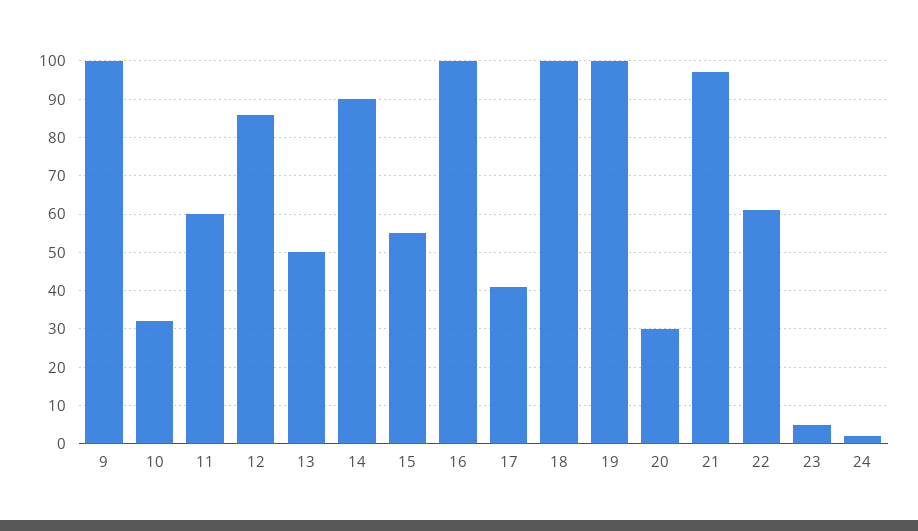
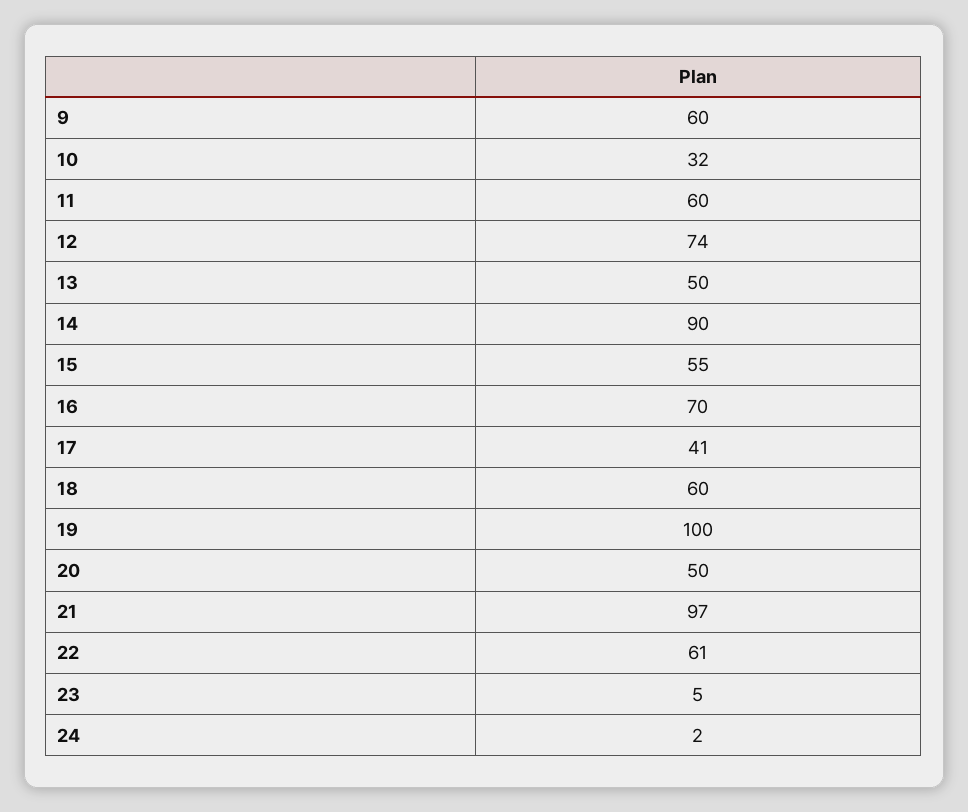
9: 100 -> 60
12: 85 -> 74
16: 100 -> 70
18: 100 -> 60
20: 30 -> 50

